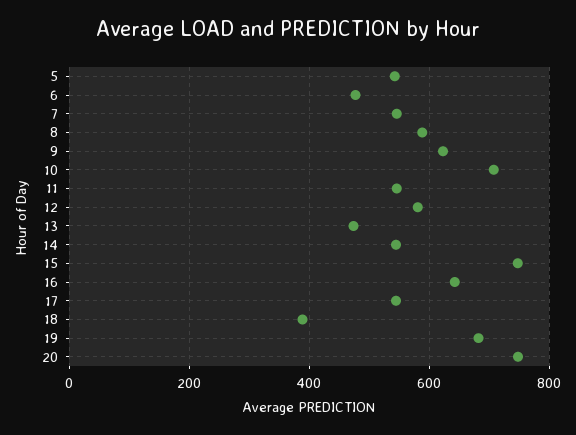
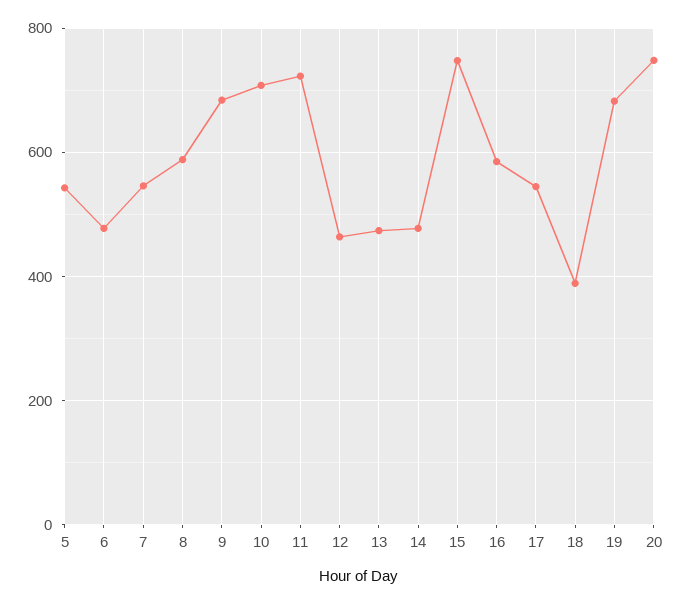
9: 620 -> 680
11: 540 -> 720
12: 580 -> 460
14: 540 -> 480
16: 640 -> 580

